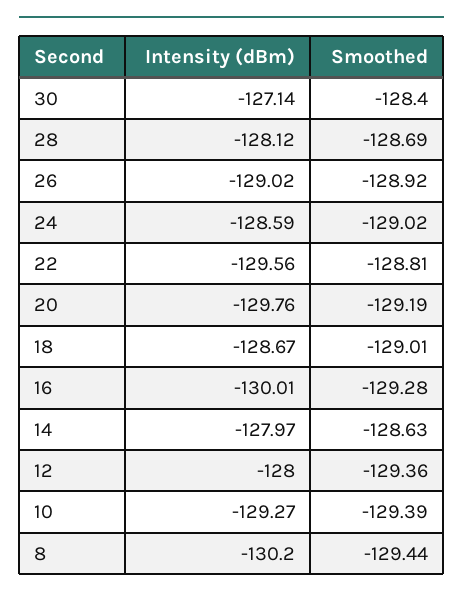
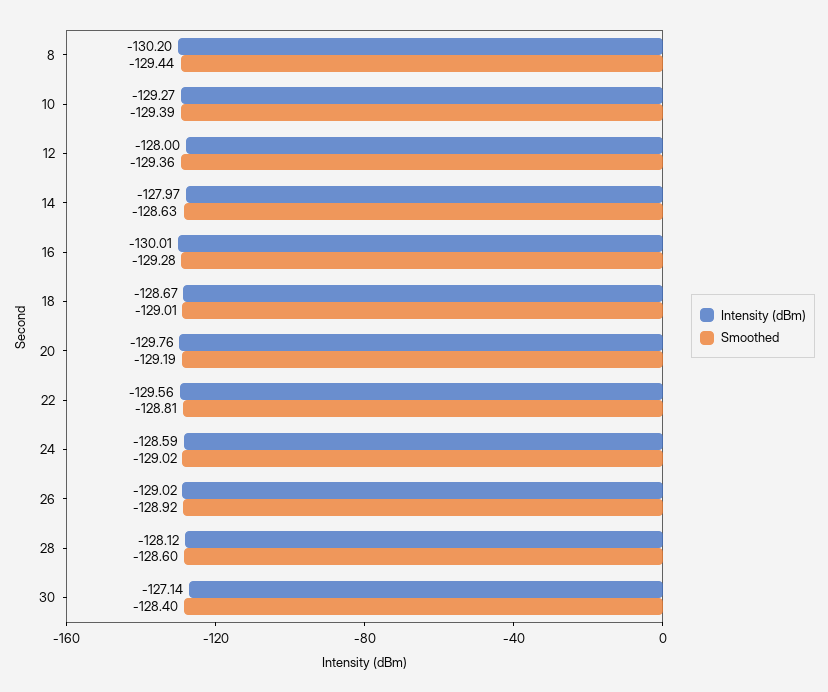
Smoothed, 28: -128.69 -> -128.6

